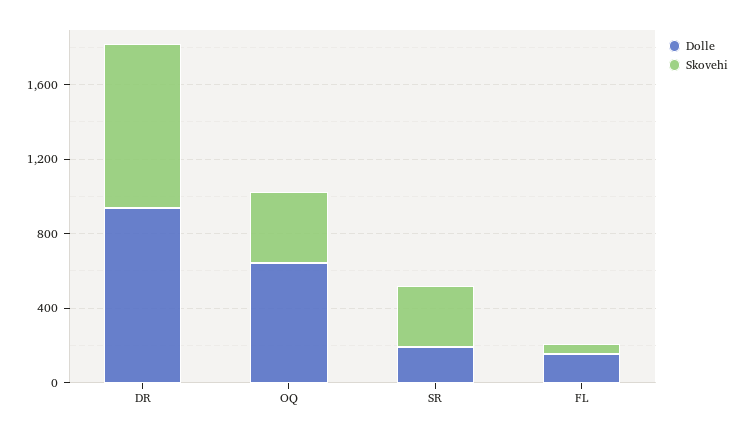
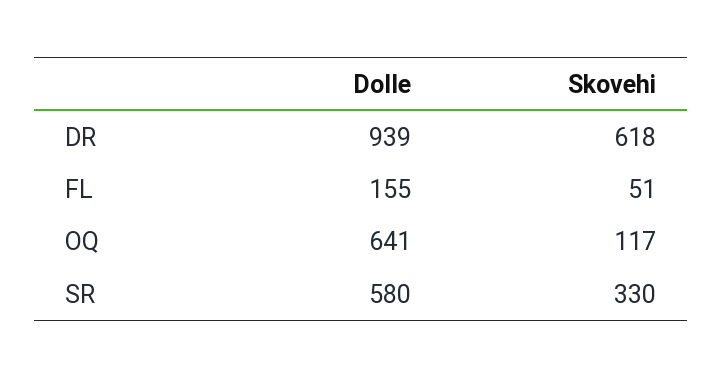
Skovehi, DR: 900 -> 618
Skovehi, OQ: 400 -> 117
Dolle, SR: 200 -> 580

